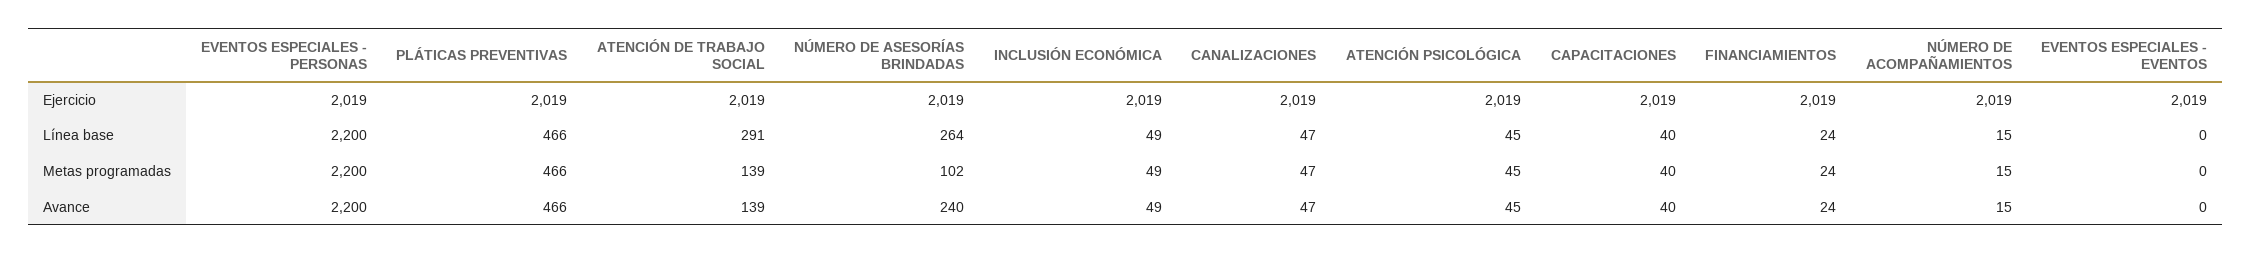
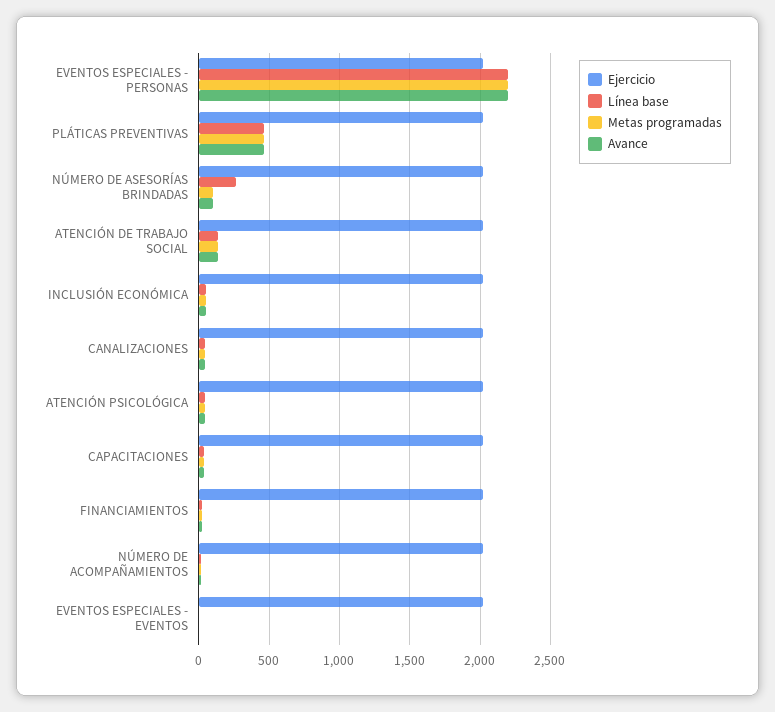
Línea base, ATENCIÓN DE TRABAJO SOCIAL: 291 -> 150
Avance, NÚMERO DE ASESORÍAS BRINDADAS: 240 -> 100

